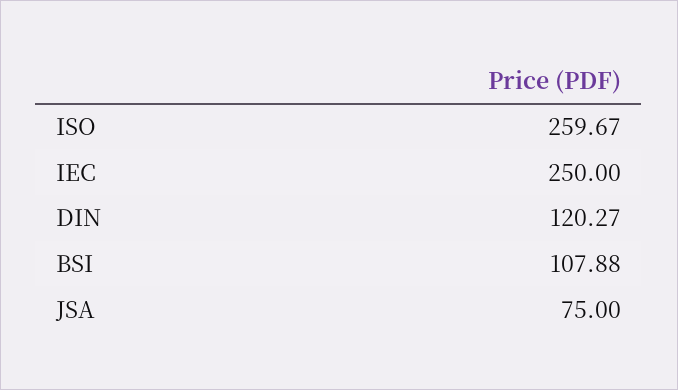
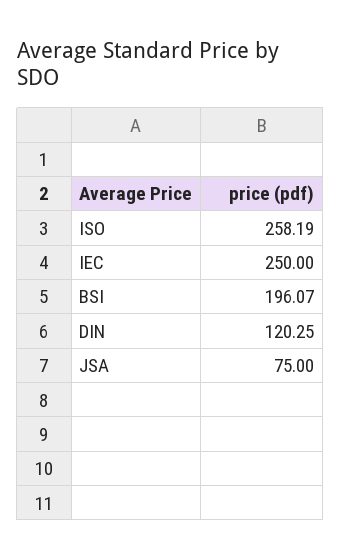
ISO: 259.67 -> 258.19
DIN: 120.27 -> 120.25
BSI: 107.88 -> 196.07

